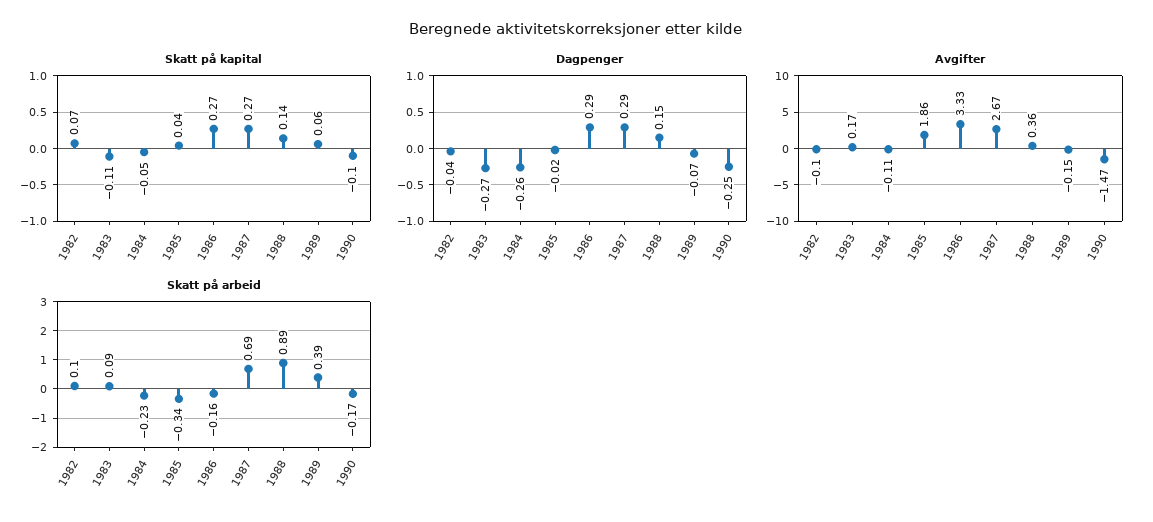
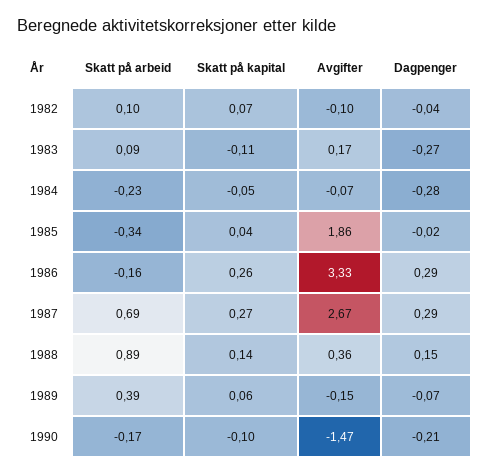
Skatt på kapital, 1986: 0.27 -> 0.26
Dagpenger, 1984: -0.26 -> -0.28
Dagpenger, 1990: -0.25 -> -0.21
Avgifter, 1984: -0.11 -> -0.07

